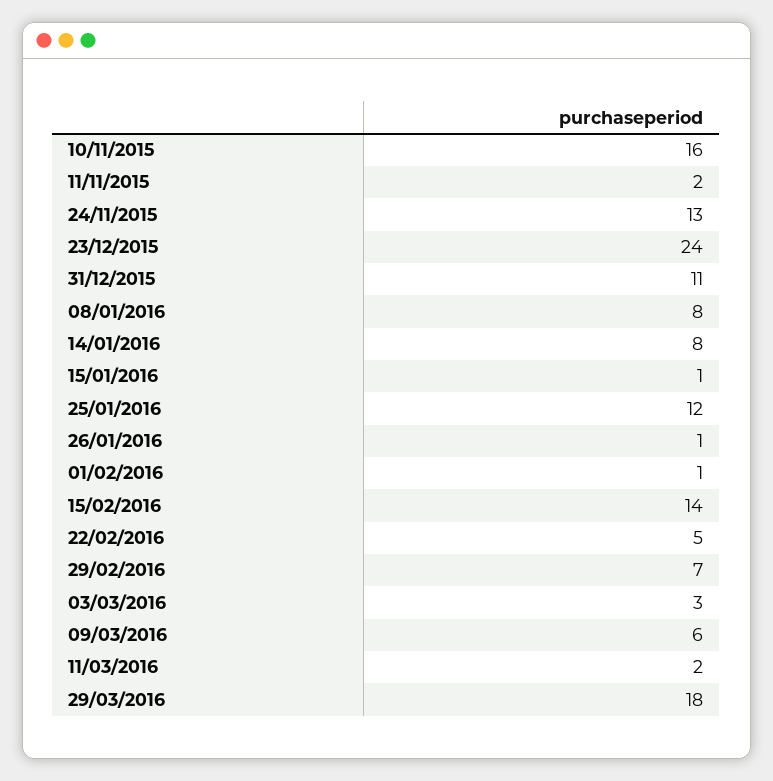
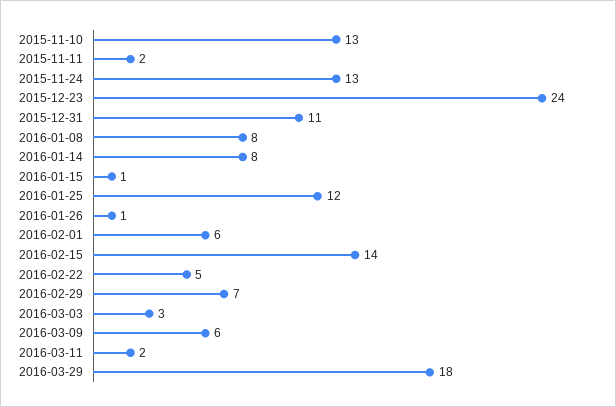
10/11/2015: 16 -> 13
01/02/2016: 1 -> 6

